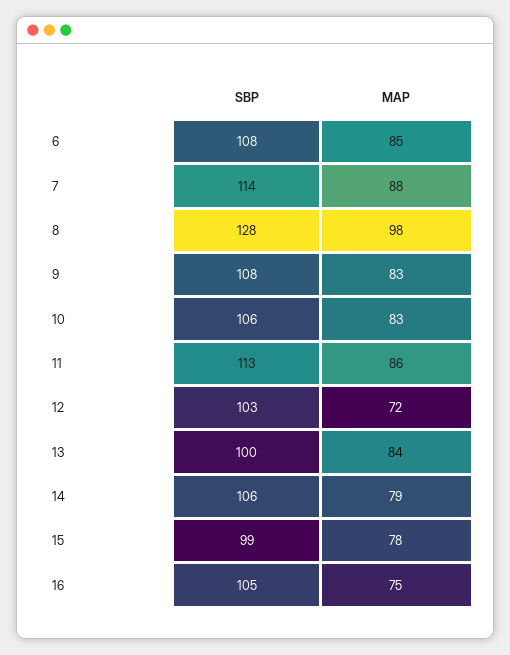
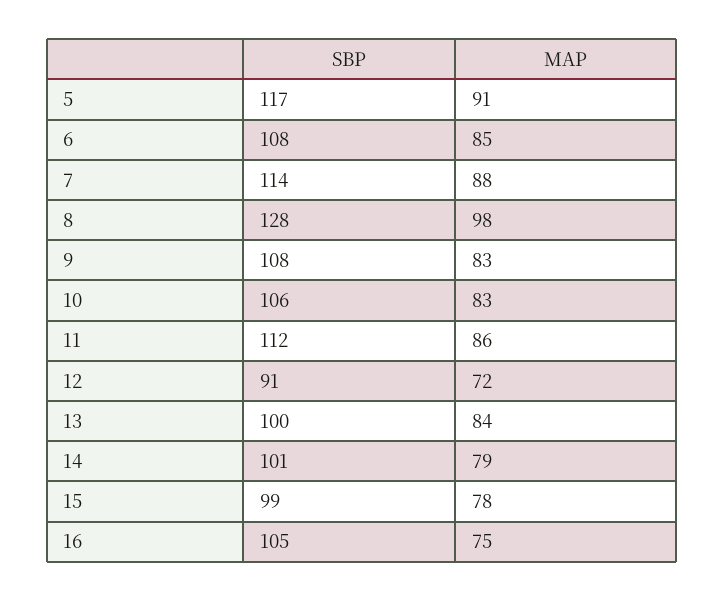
SBP, 11: 113 -> 112
SBP, 12: 103 -> 91
SBP, 14: 106 -> 101
SBP, 5: none -> 117
MAP, 5: none -> 91

